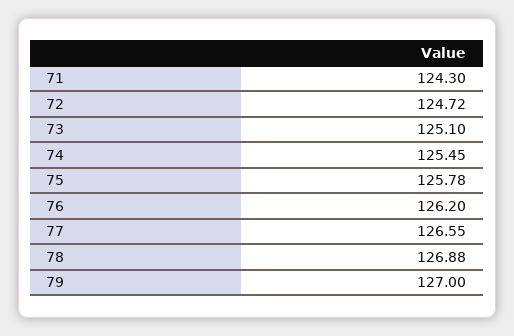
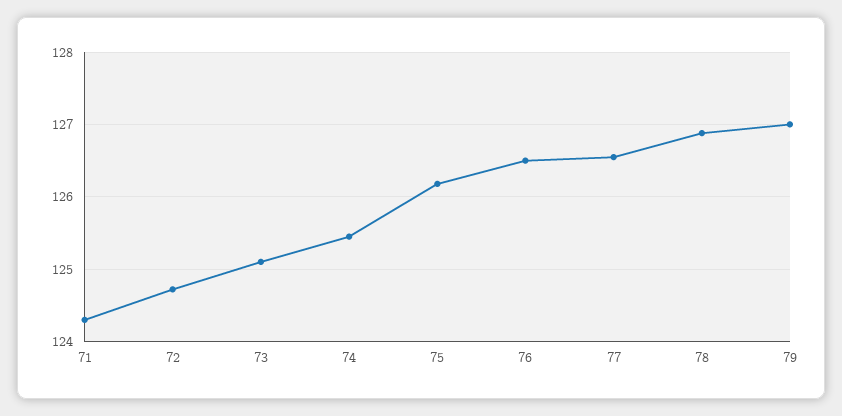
75: 125.78 -> 126.2
76: 126.2 -> 126.5

